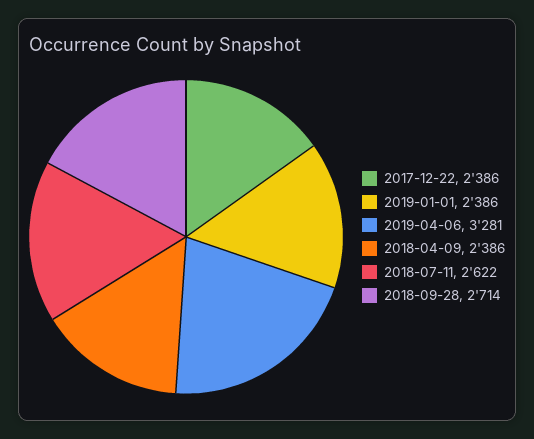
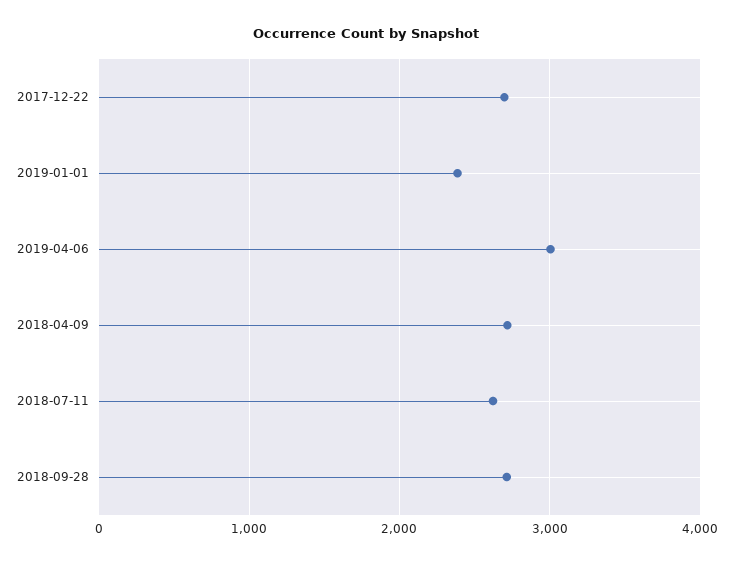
2017-12-22: 2386 -> 2700
2019-04-06: 3281 -> 3000
2018-04-09: 2386 -> 2700

